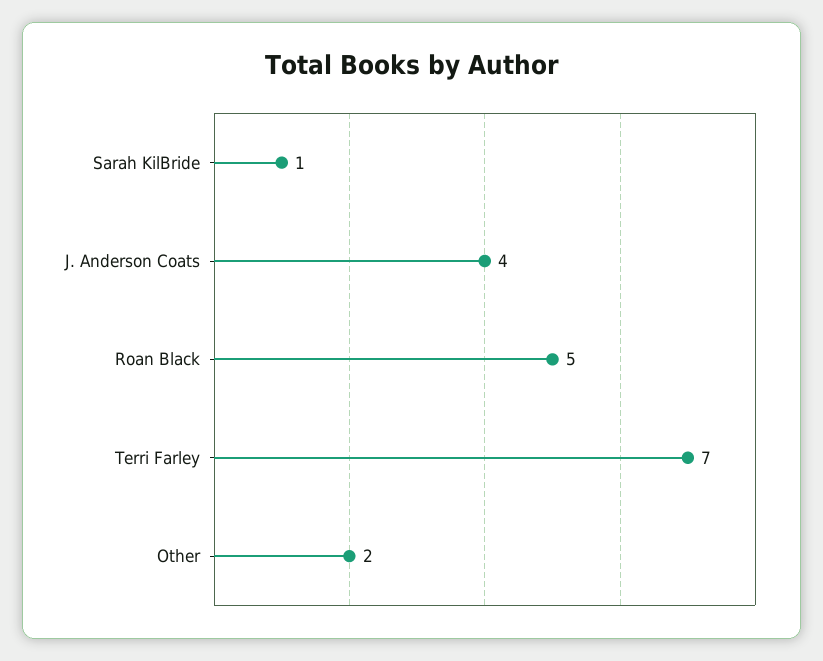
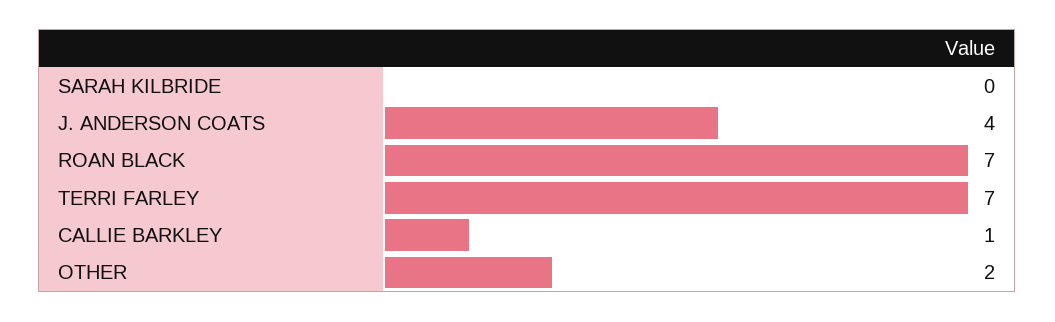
Sarah KilBride: 1 -> 0
Roan Black: 5 -> 7
CALLIE BARKLEY: none -> 1

